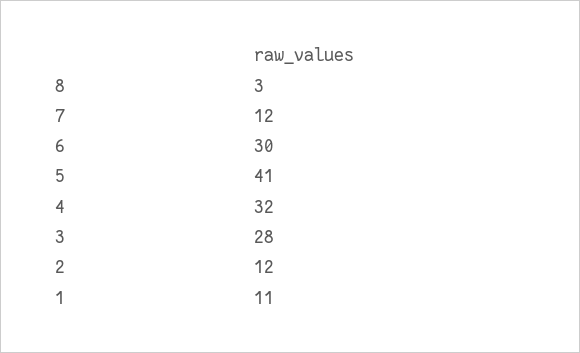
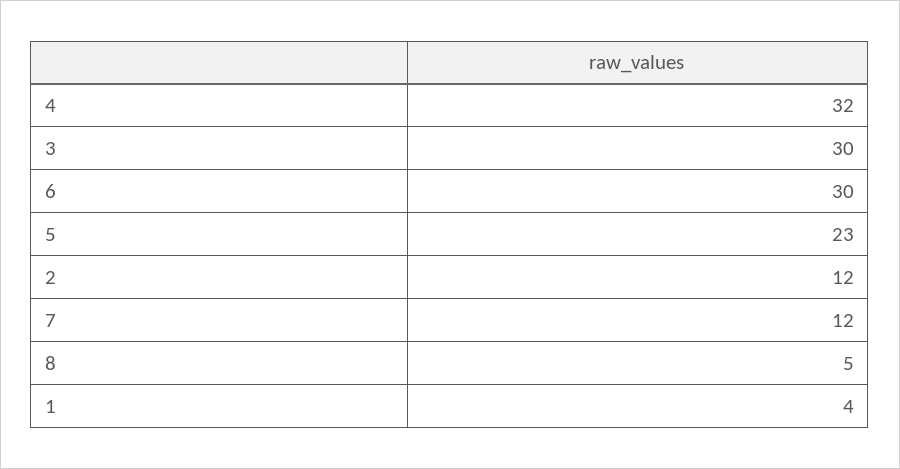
8: 3 -> 5
5: 41 -> 23
3: 28 -> 30
1: 11 -> 4

